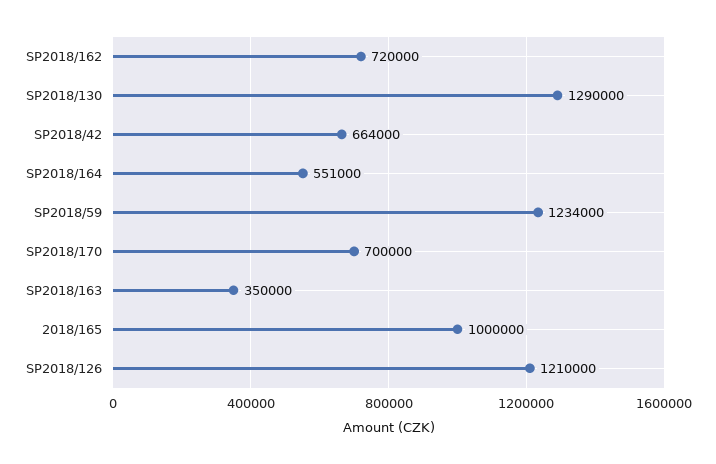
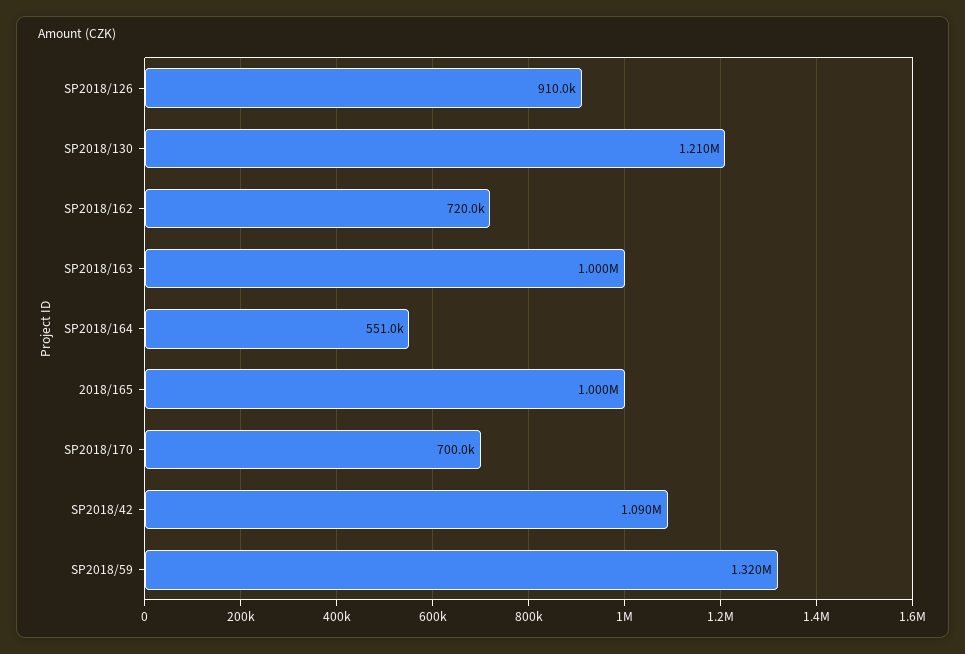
SP2018/130: 1290000 -> 1210000
SP2018/42: 664000 -> 1090000
SP2018/59: 1234000 -> 1320000
SP2018/163: 350000 -> 1000000
SP2018/126: 1210000 -> 910000

